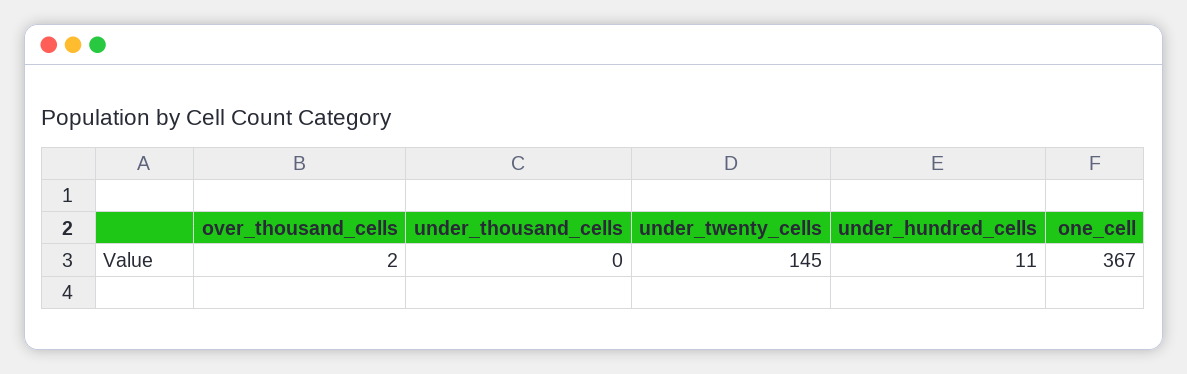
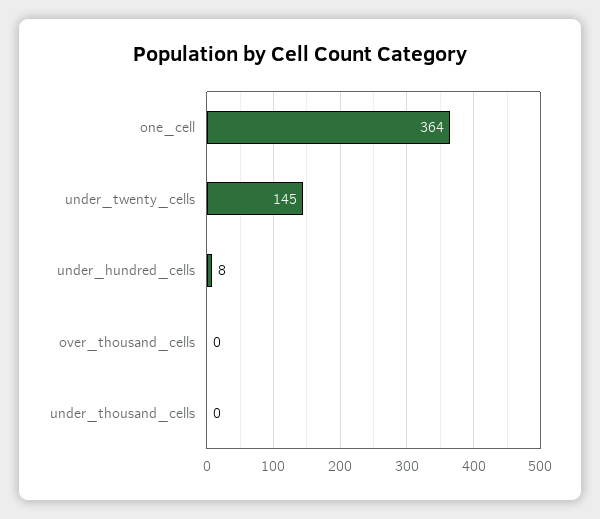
over_thousand_cells: 2 -> 0
under_hundred_cells: 11 -> 8
one_cell: 367 -> 364

